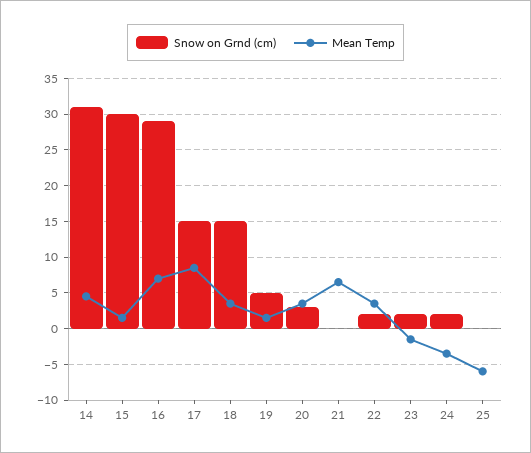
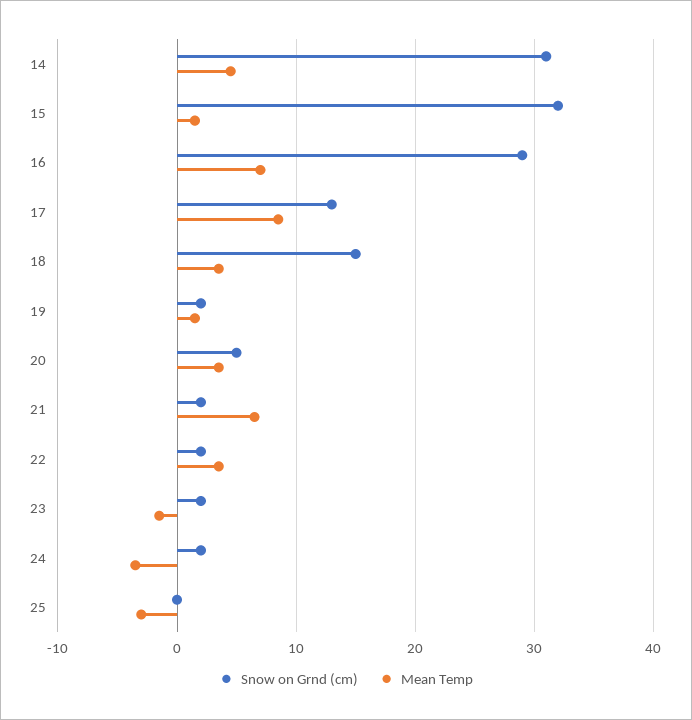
Snow on Grnd (cm), 15: 30 -> 32
Snow on Grnd (cm), 17: 15 -> 13
Snow on Grnd (cm), 19: 5 -> 2
Snow on Grnd (cm), 20: 3 -> 5
Snow on Grnd (cm), 21: 0 -> 2
Mean Temp, 25: -6 -> -3

